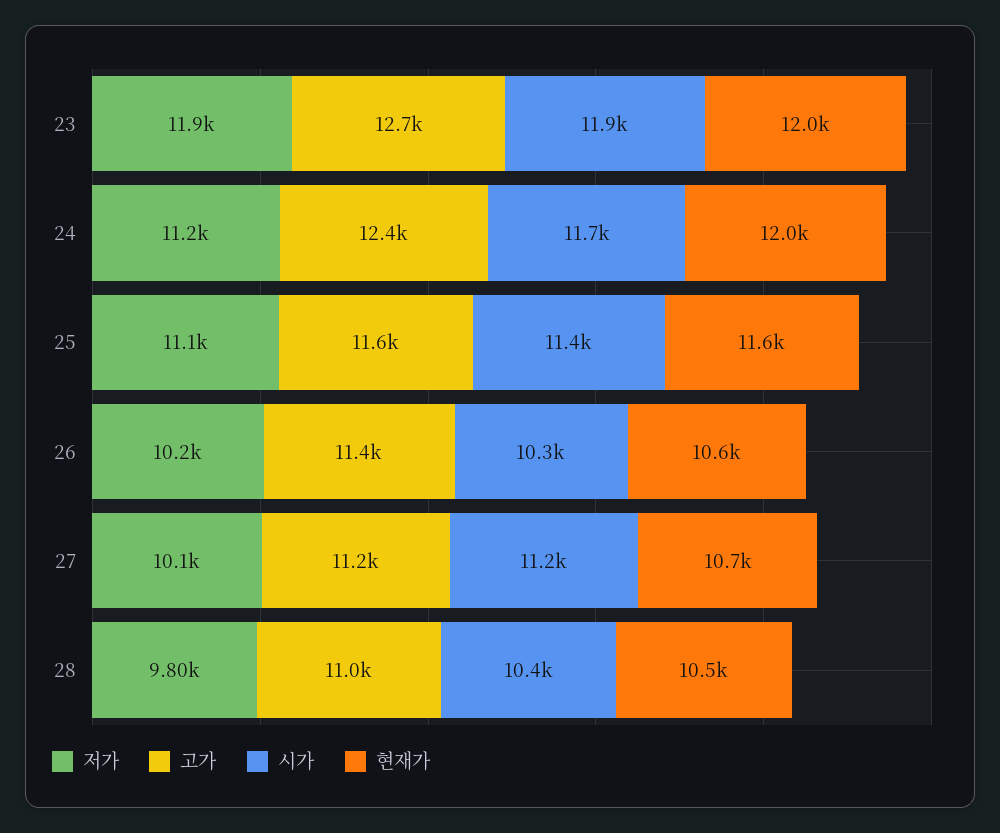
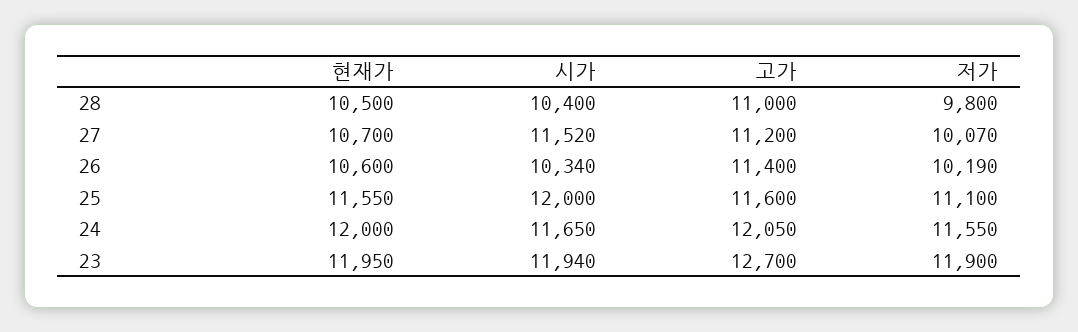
저가, 24: 11200 -> 11550
고가, 24: 12400 -> 12050
시가, 25: 11400 -> 12000
시가, 27: 11200 -> 11520

